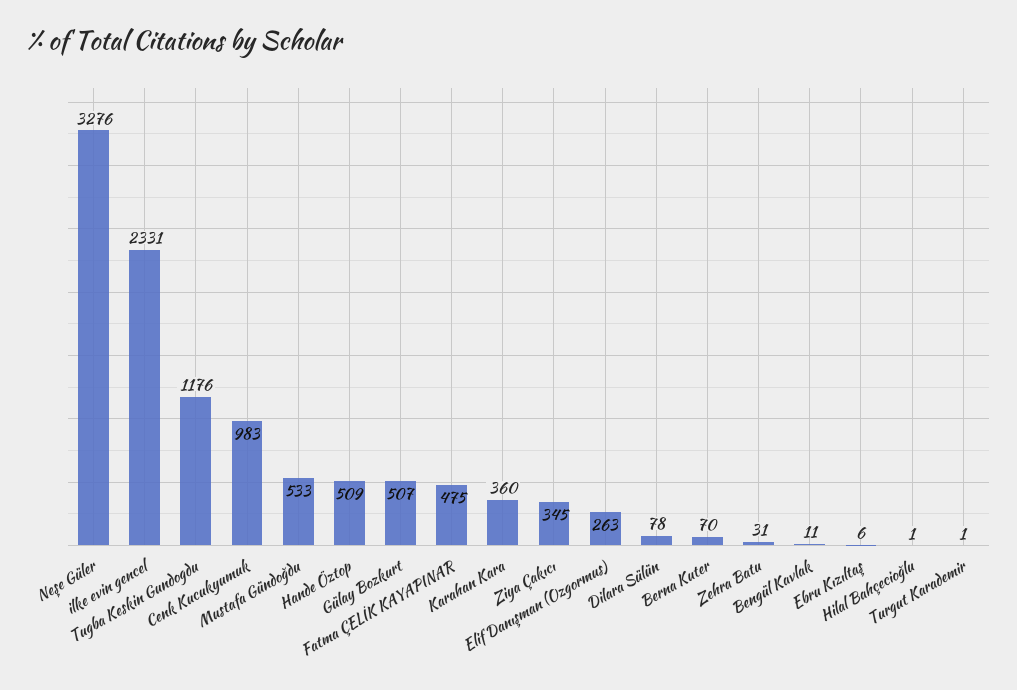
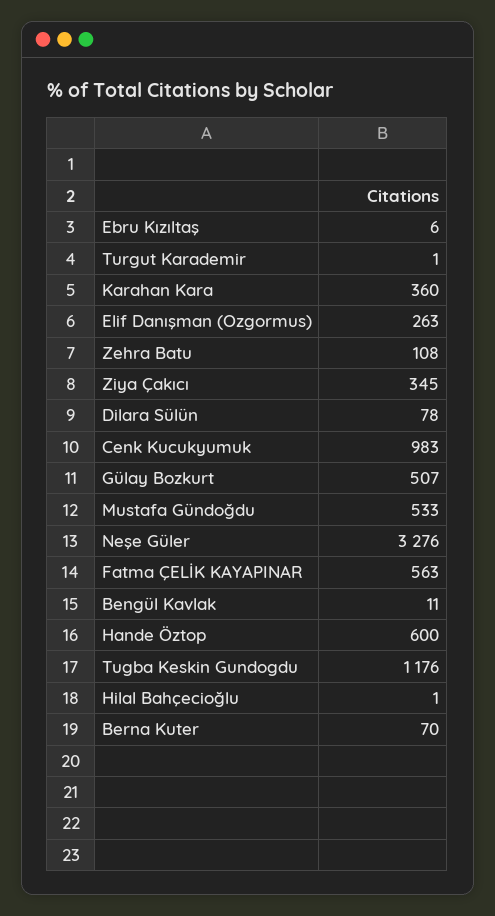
ilke evin gencel: 2331 -> none
Hande Öztop: 509 -> 600
Fatma ÇELİK KAYAPINAR: 475 -> 563
Zehra Batu: 31 -> 108

